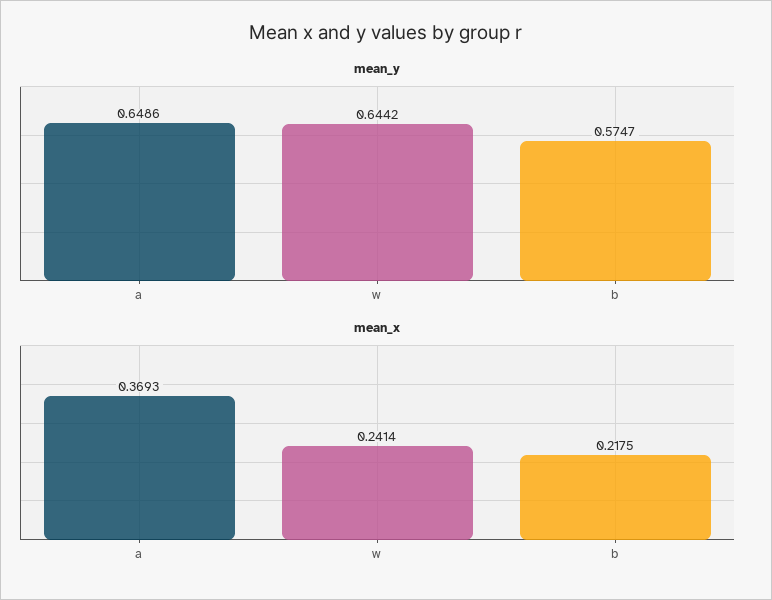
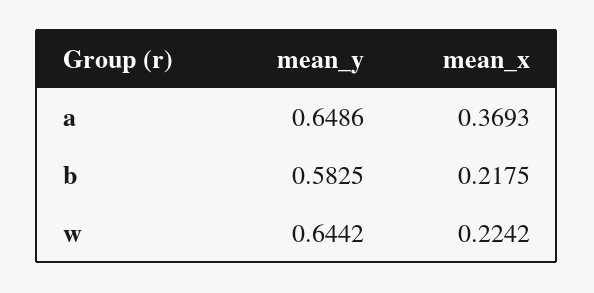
mean_y, b: 0.5747 -> 0.5825
mean_x, w: 0.2414 -> 0.2242

